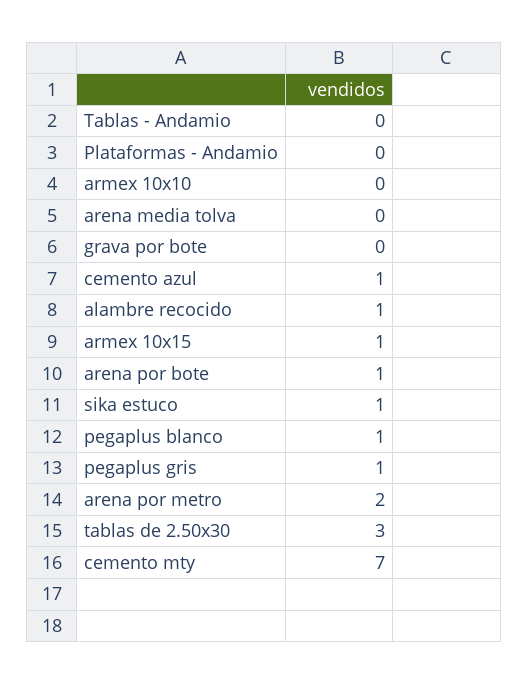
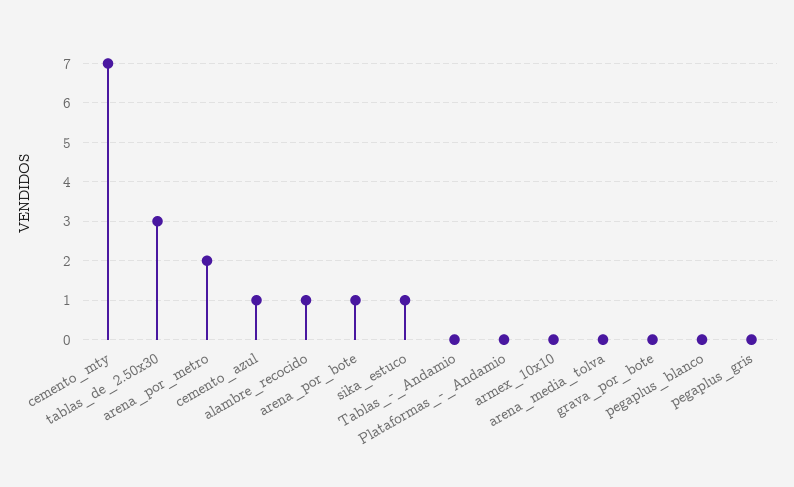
armex 10x15: 1 -> none
pegaplus blanco: 1 -> 0
pegaplus gris: 1 -> 0

